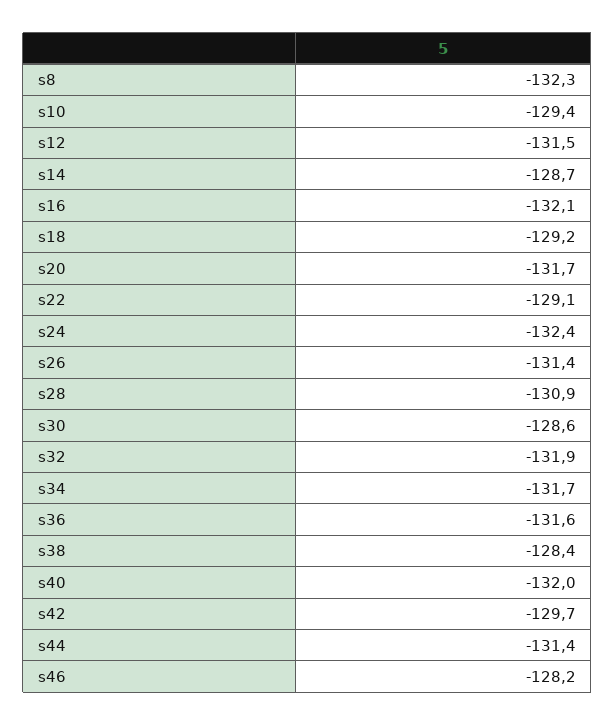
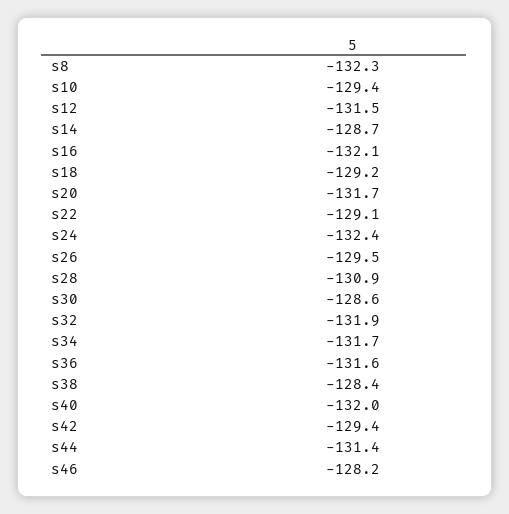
s26: -131.4 -> -129.5
s42: -129.7 -> -129.4

